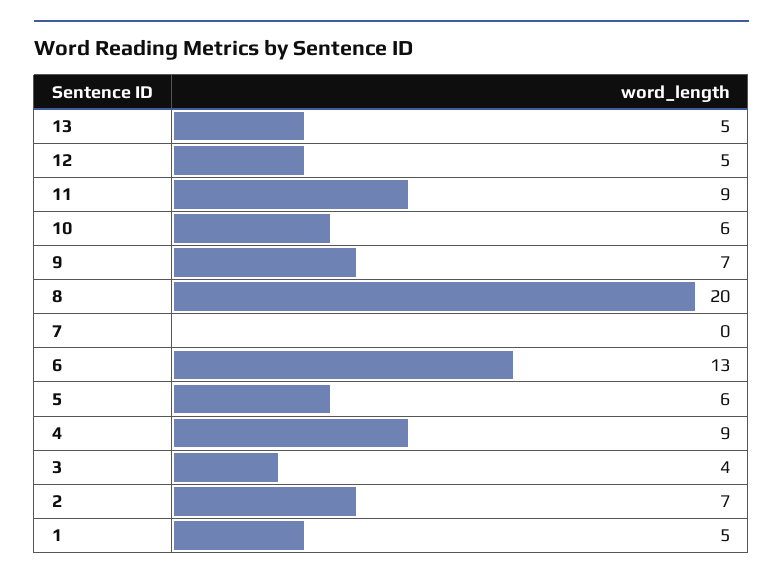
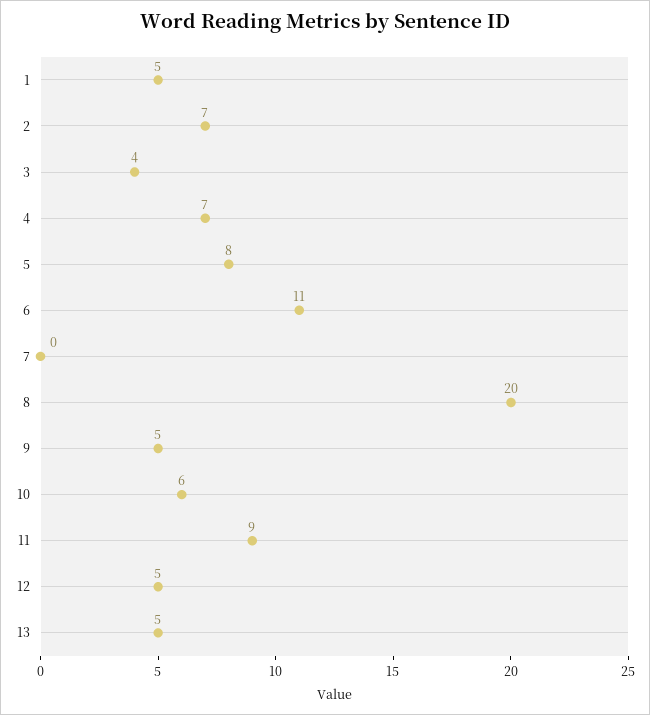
9: 7 -> 5
6: 13 -> 11
5: 6 -> 8
4: 9 -> 7

